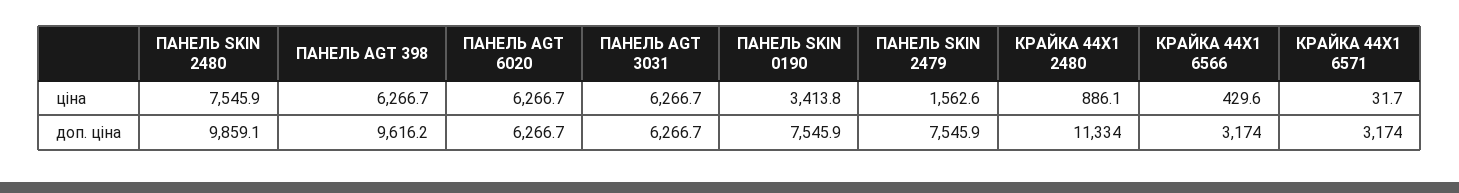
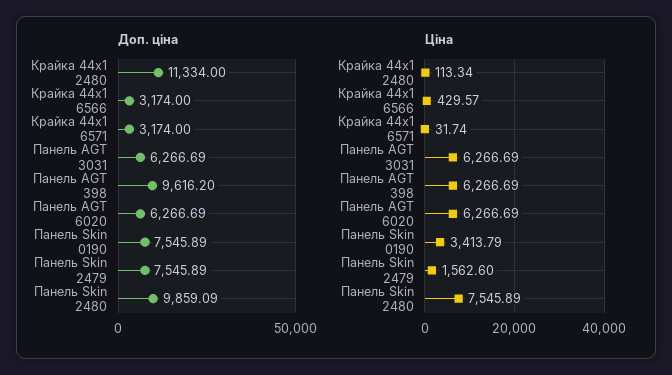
ціна, КРАЙКА 44X1 2480: 886.1 -> 113.34

